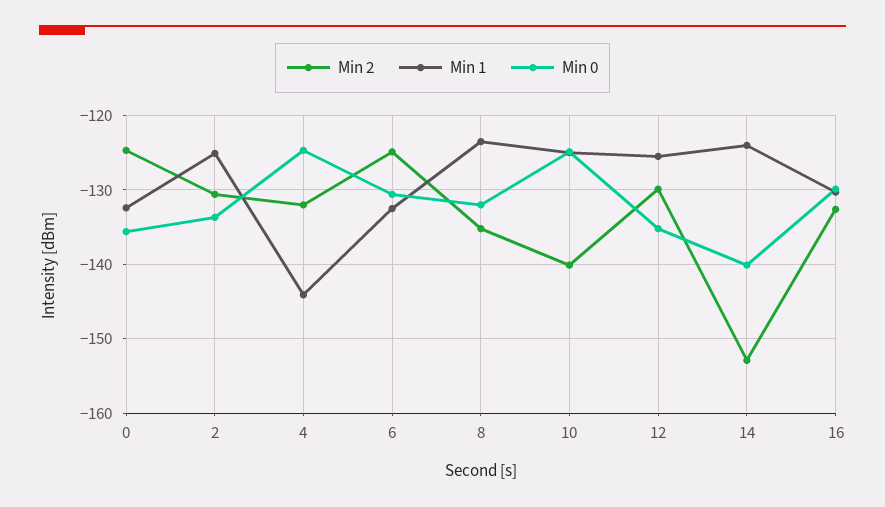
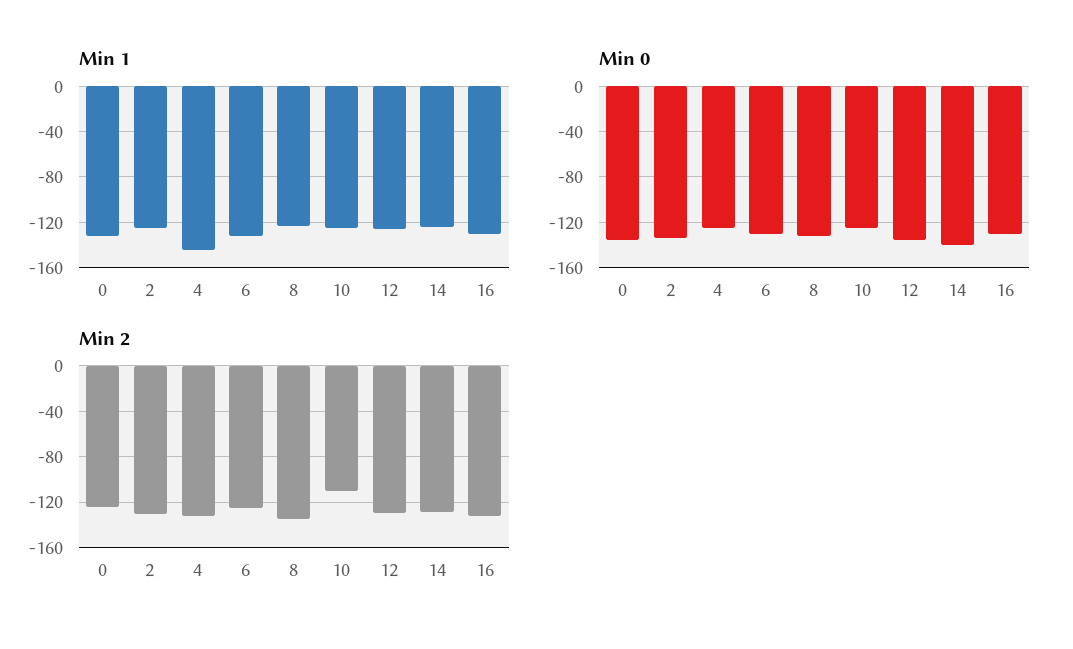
Min 2, 10: -140 -> -110
Min 2, 14: -153 -> -130

